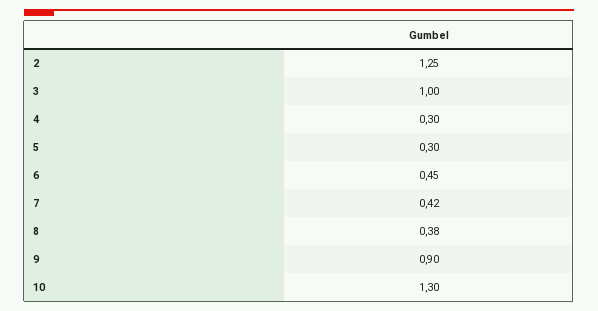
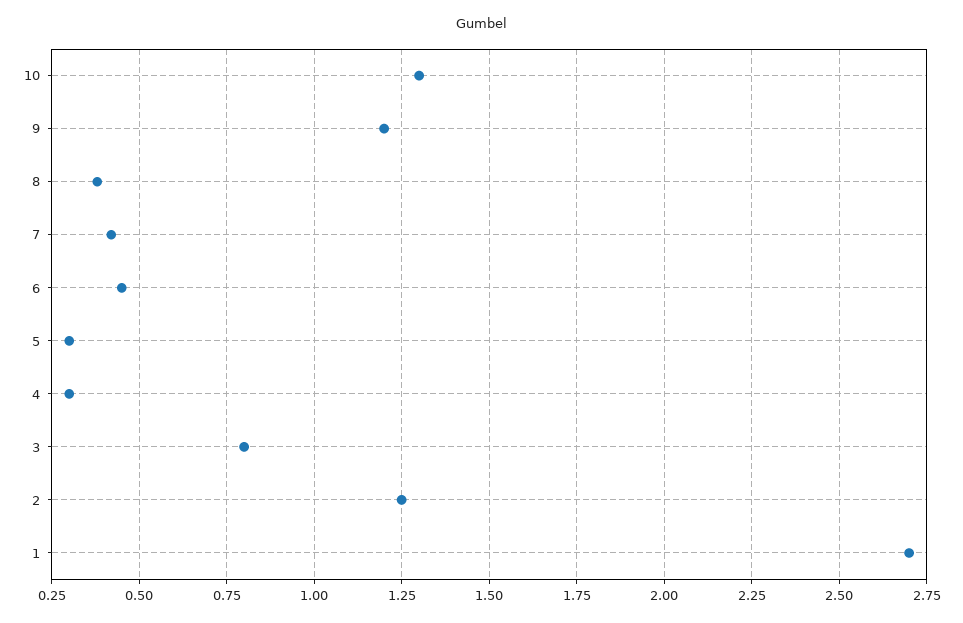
3: 1 -> 0.8
9: 0.9 -> 1.2
1: none -> 2.7

